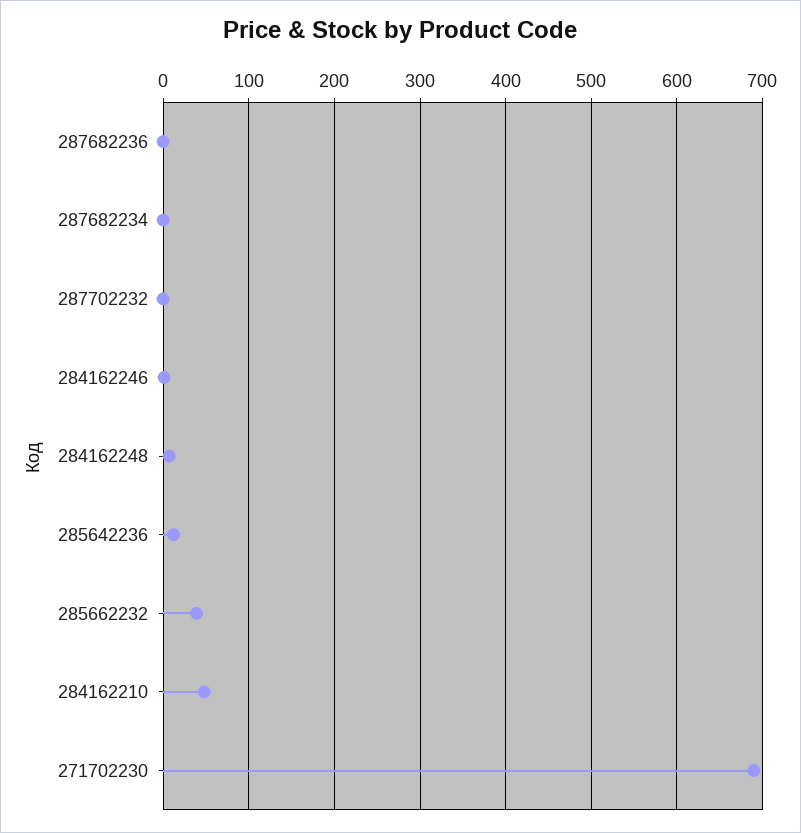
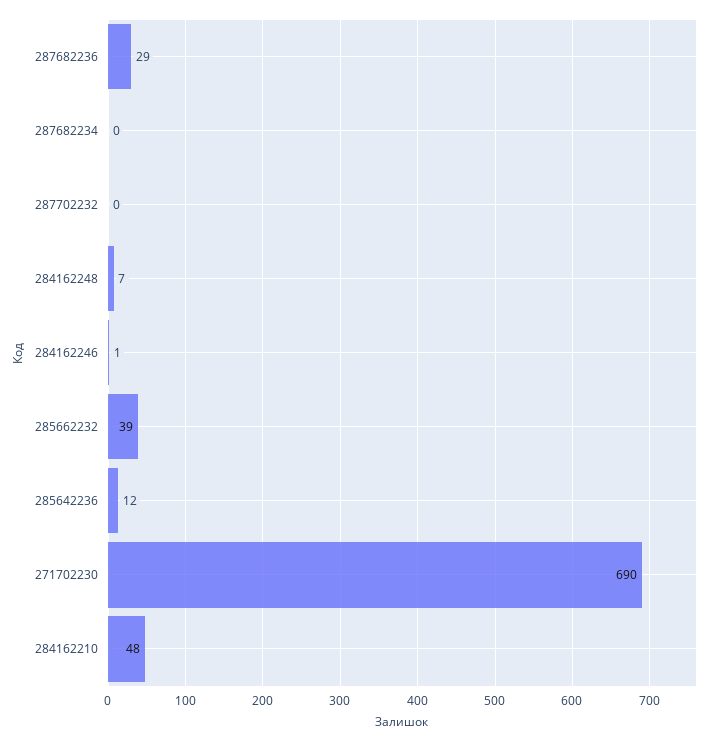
287682236: 0 -> 29

